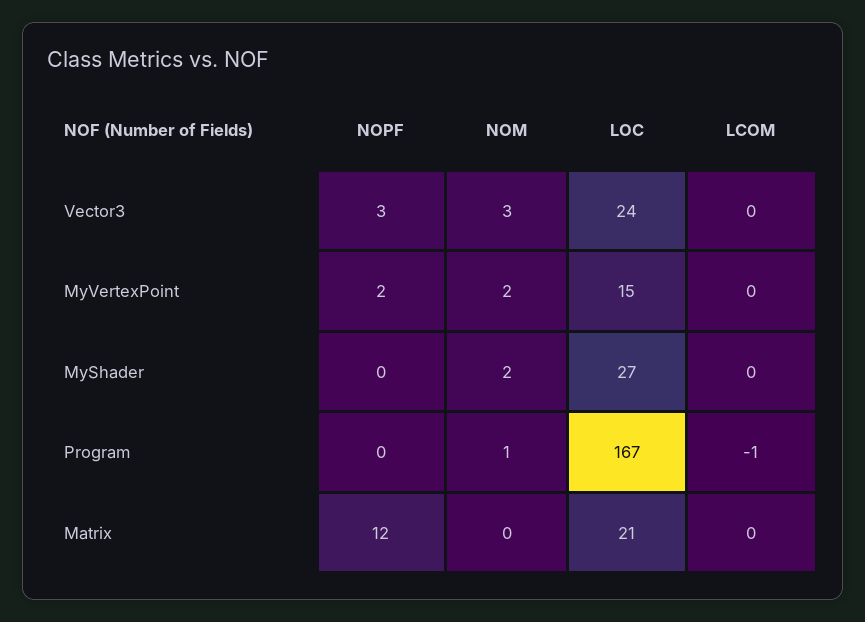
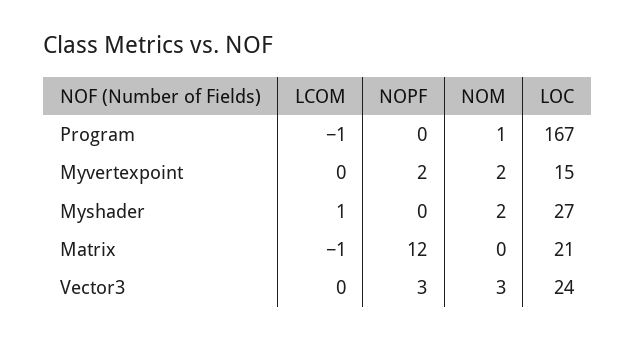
LCOM, MyShader: 0 -> 1
LCOM, Matrix: 0 -> -1

